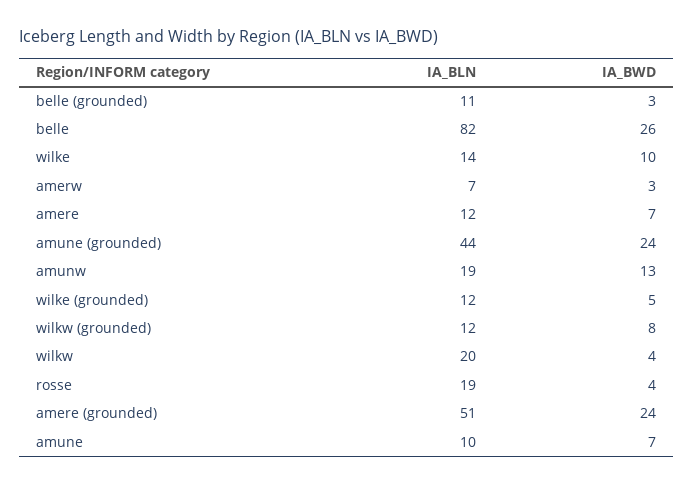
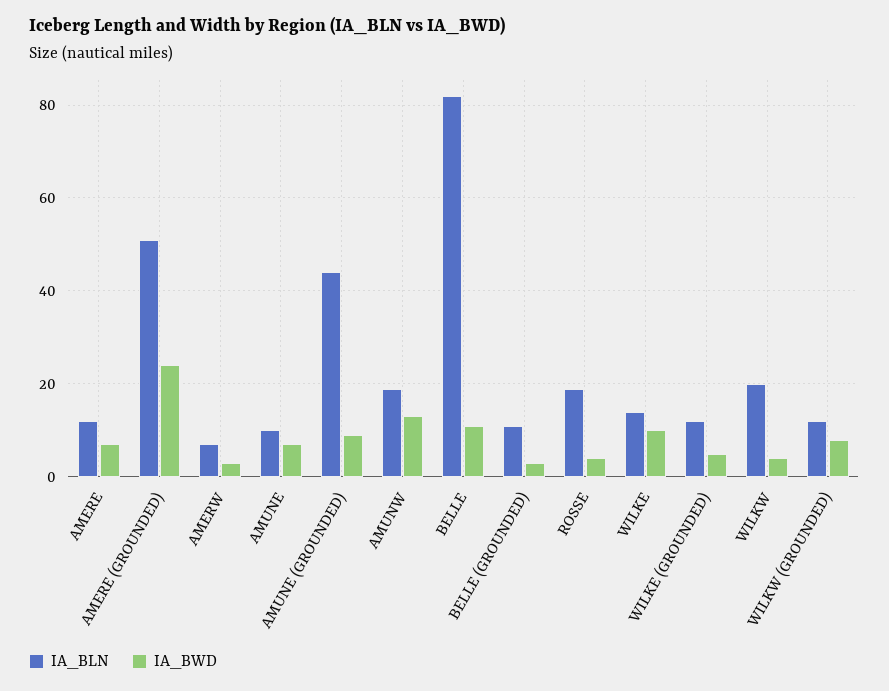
IA_BWD, belle: 26 -> 10
IA_BWD, amune (grounded): 24 -> 10

